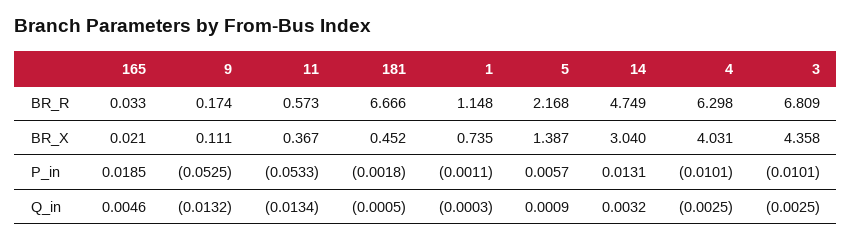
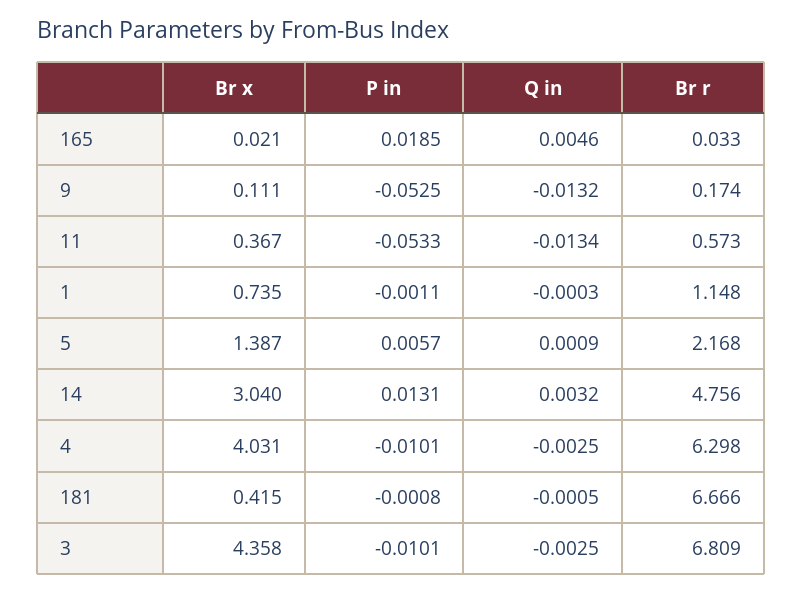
14, BR_R: 4.749 -> 4.756
181, BR_X: 0.452 -> 0.415
181, P_in: -0.0018 -> -0.0008

